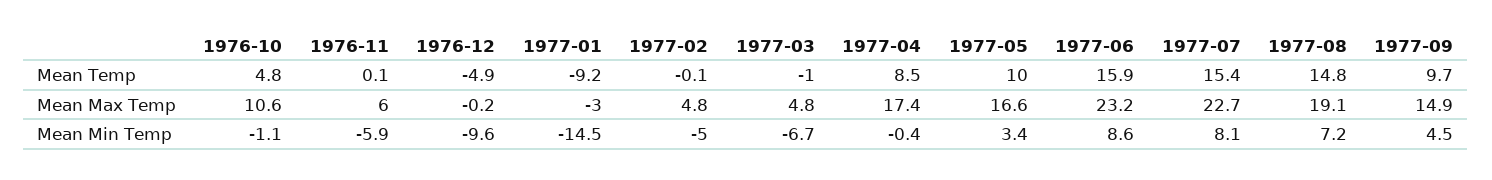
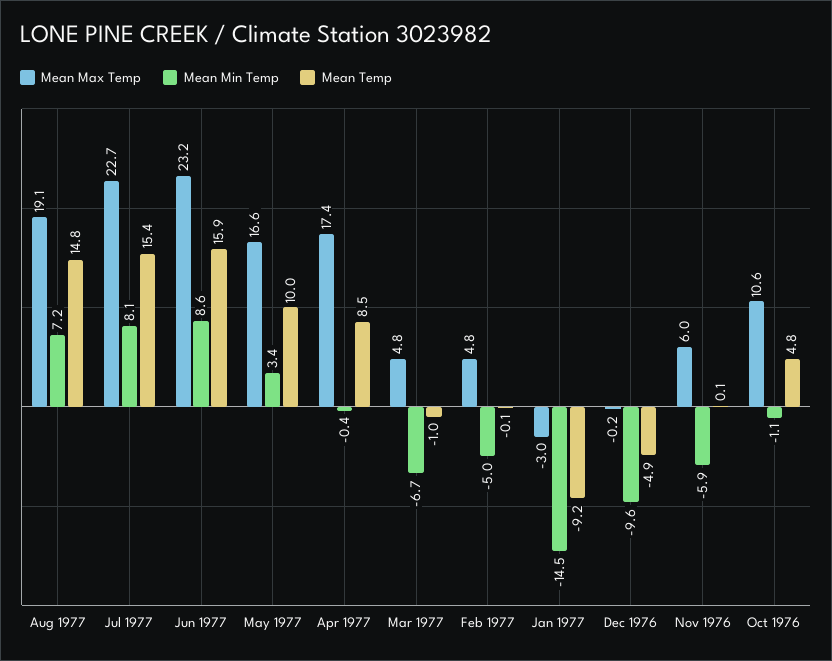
Mean Temp, 1977-09: 9.7 -> none
Mean Max Temp, 1977-09: 14.9 -> none
Mean Min Temp, 1977-09: 4.5 -> none

